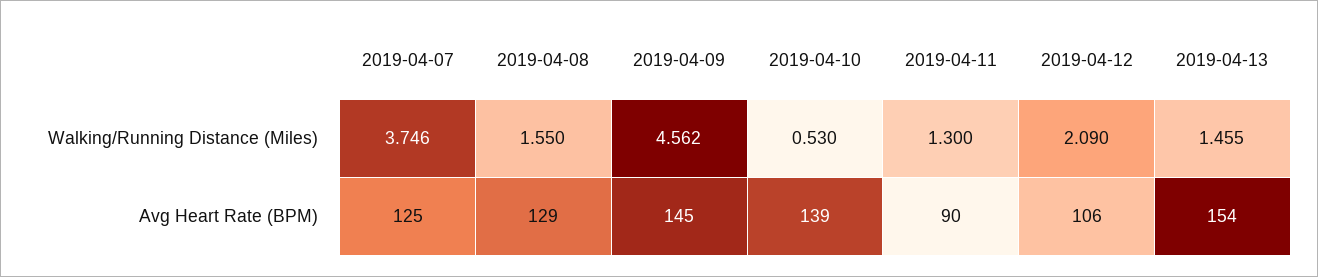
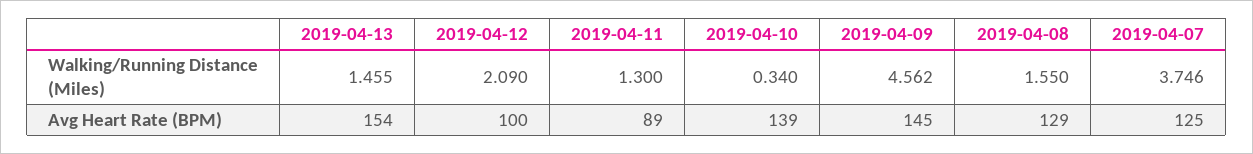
2019-04-10, Walking/Running Distance (Miles): 0.53 -> 0.34
2019-04-11, Avg Heart Rate (BPM): 90 -> 89
2019-04-12, Avg Heart Rate (BPM): 106 -> 100

